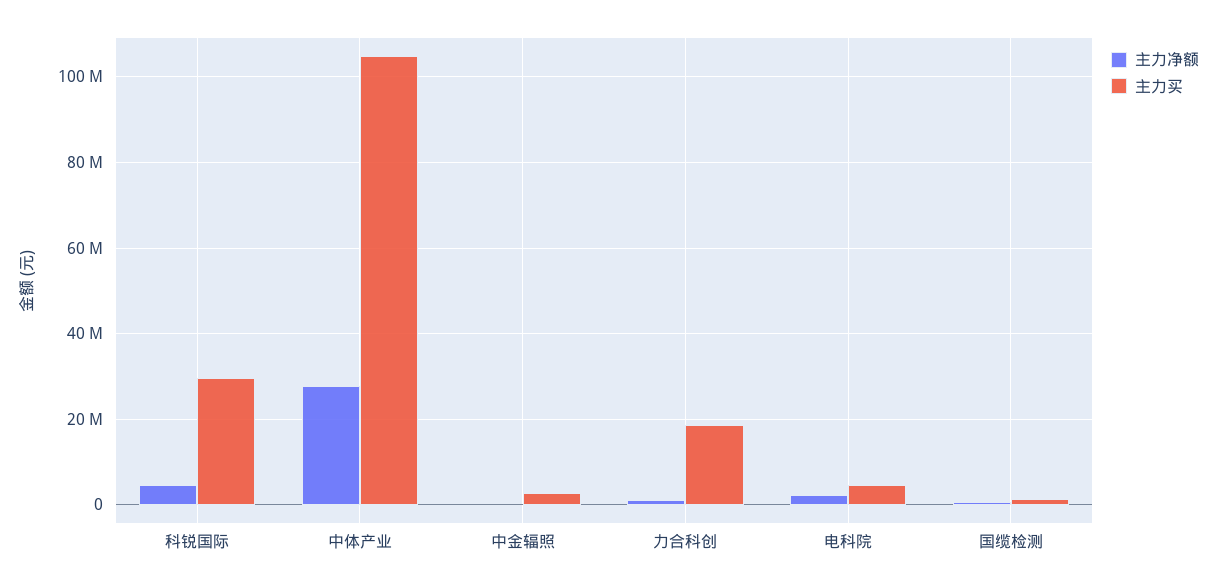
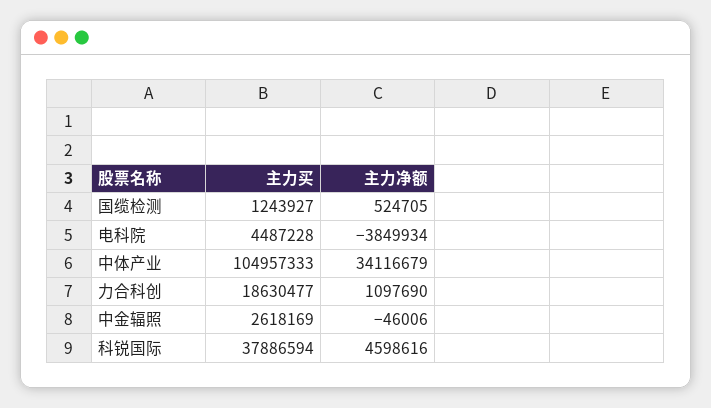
主力买, 科锐国际: 30000000 -> 37886594
主力净额, 中体产业: 28000000 -> 34116679
主力净额, 电科院: 2000000 -> -3849934

